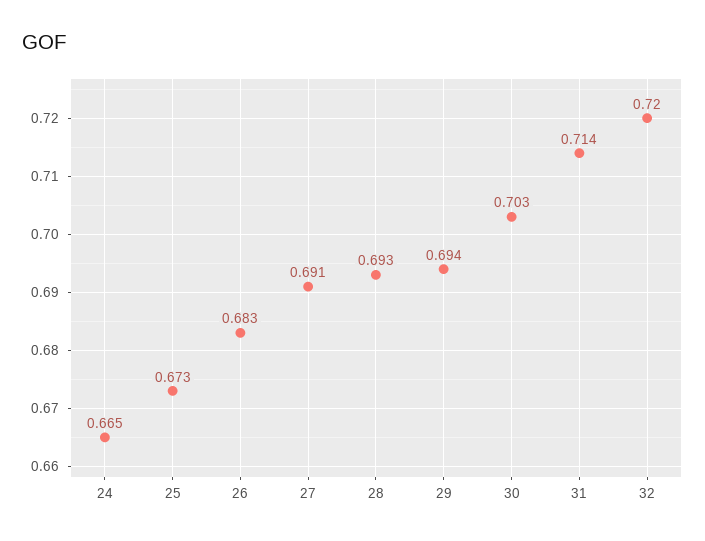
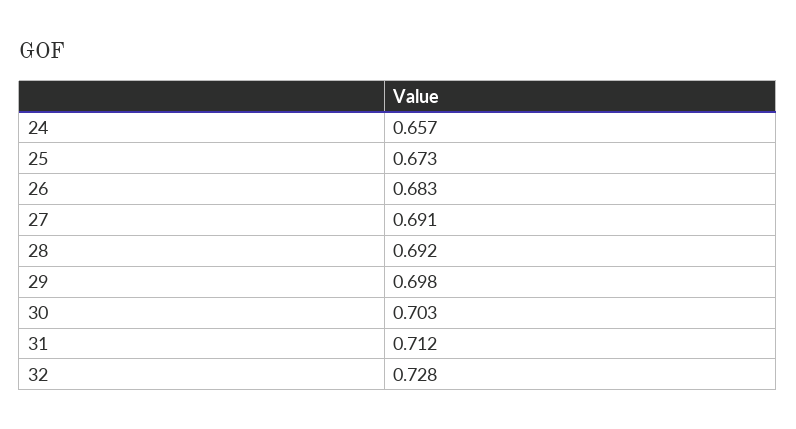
24: 0.665 -> 0.657
28: 0.693 -> 0.692
29: 0.694 -> 0.698
31: 0.714 -> 0.712
32: 0.72 -> 0.728

